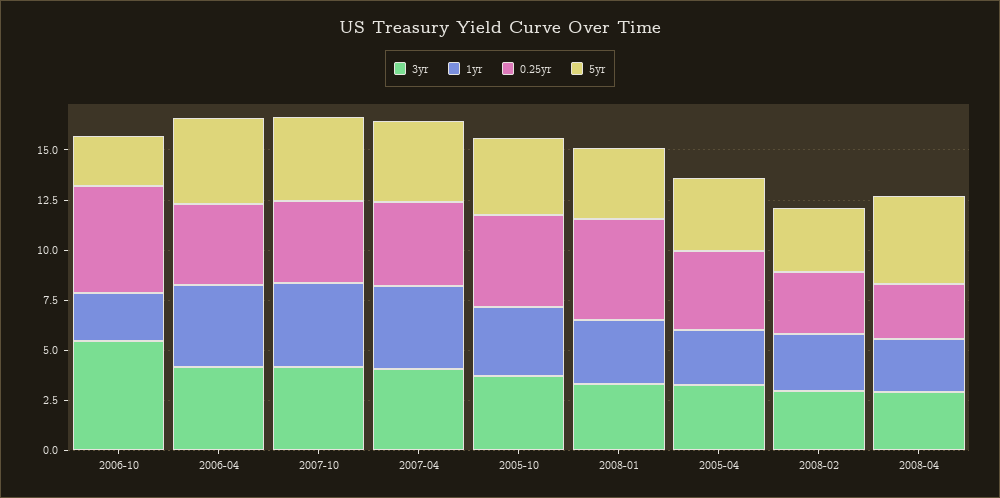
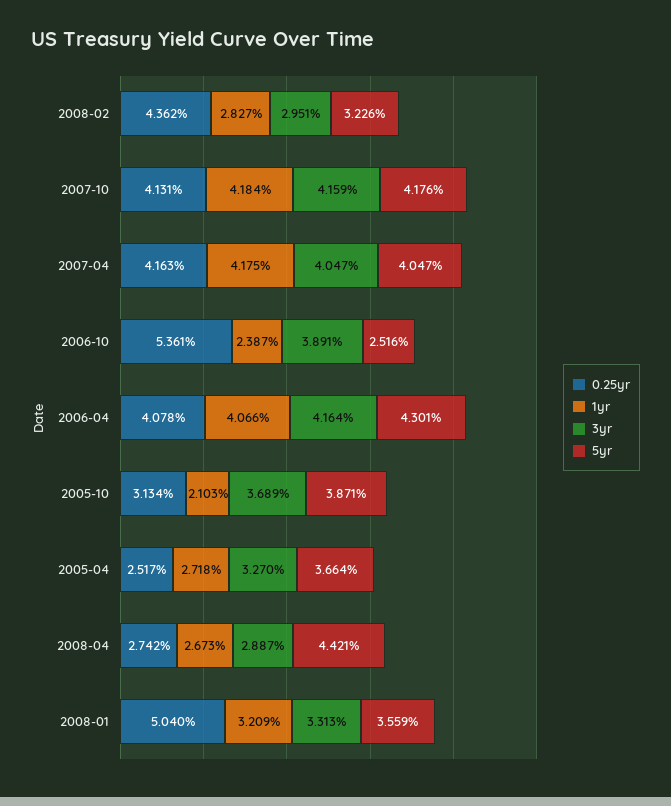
3yr, 2006-10: 5.5 -> 3.891
1yr, 2005-10: 3.5 -> 2.103
0.25yr, 2005-10: 4.5 -> 3.134
0.25yr, 2005-04: 4 -> 2.517
0.25yr, 2008-02: 3 -> 4.362

